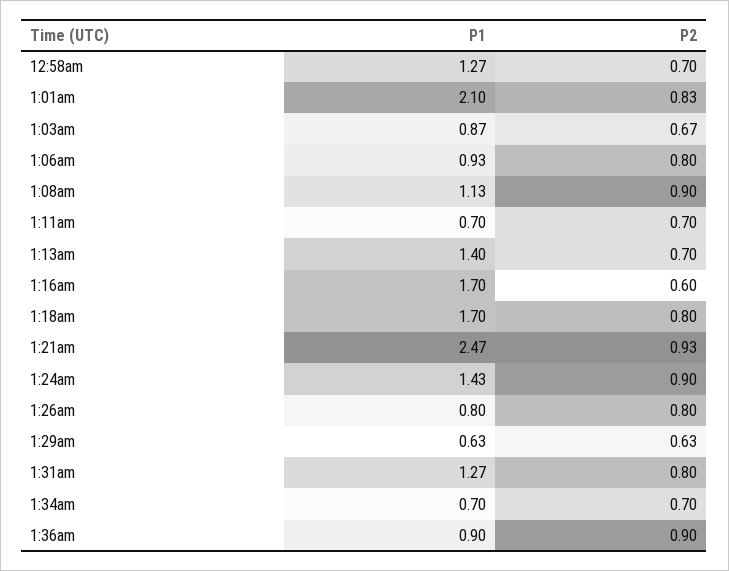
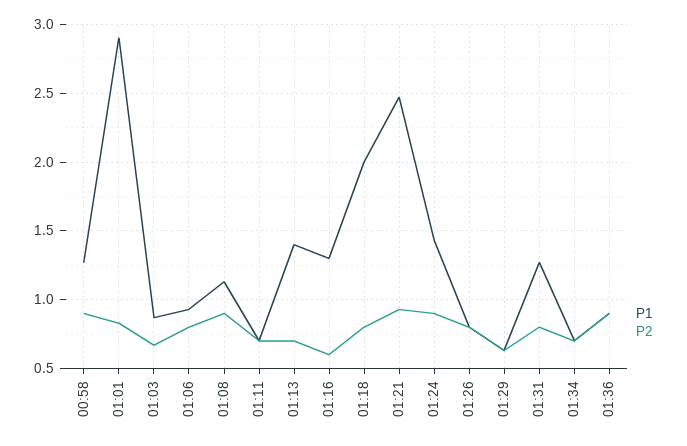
P2, 12:58am: 0.7 -> 0.9
P1, 1:01am: 2.1 -> 2.9
P1, 1:16am: 1.7 -> 1.3
P1, 1:18am: 1.7 -> 2

